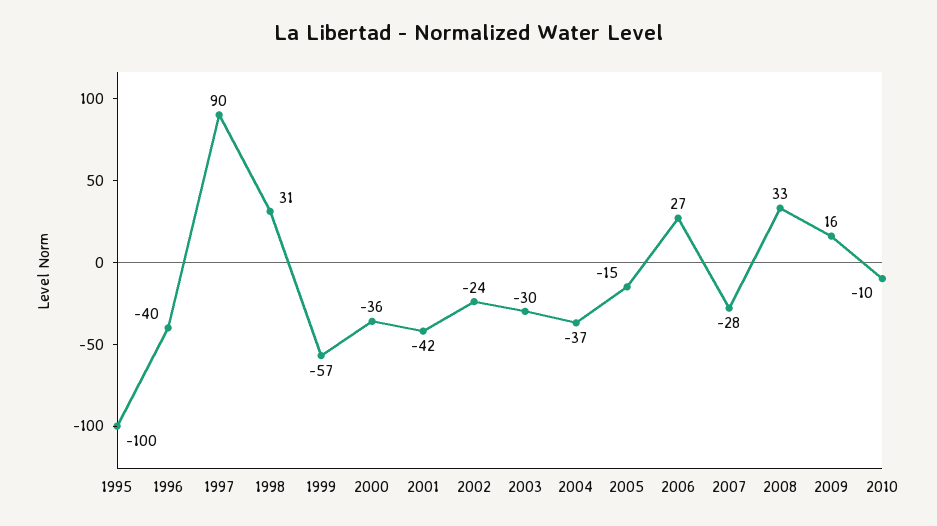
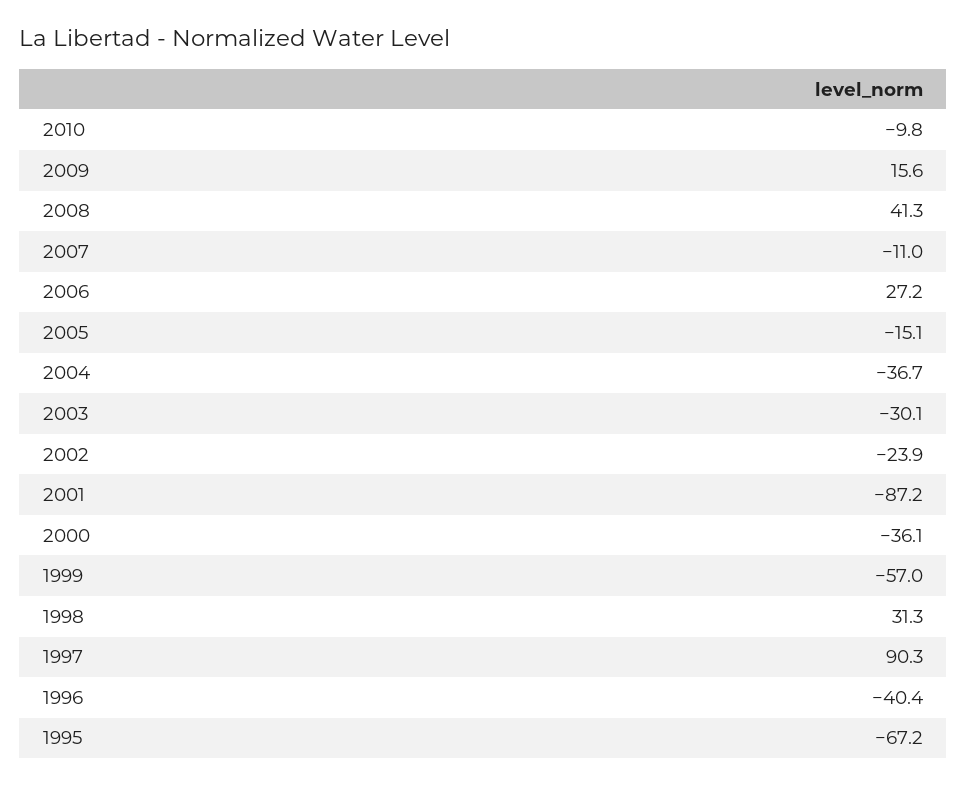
1995: -100 -> -67.2
2001: -42 -> -87.2
2007: -28 -> -11
2008: 33 -> 41.3

